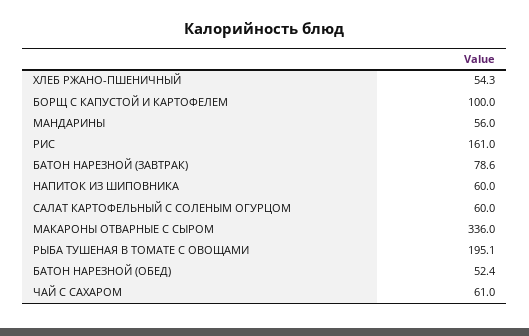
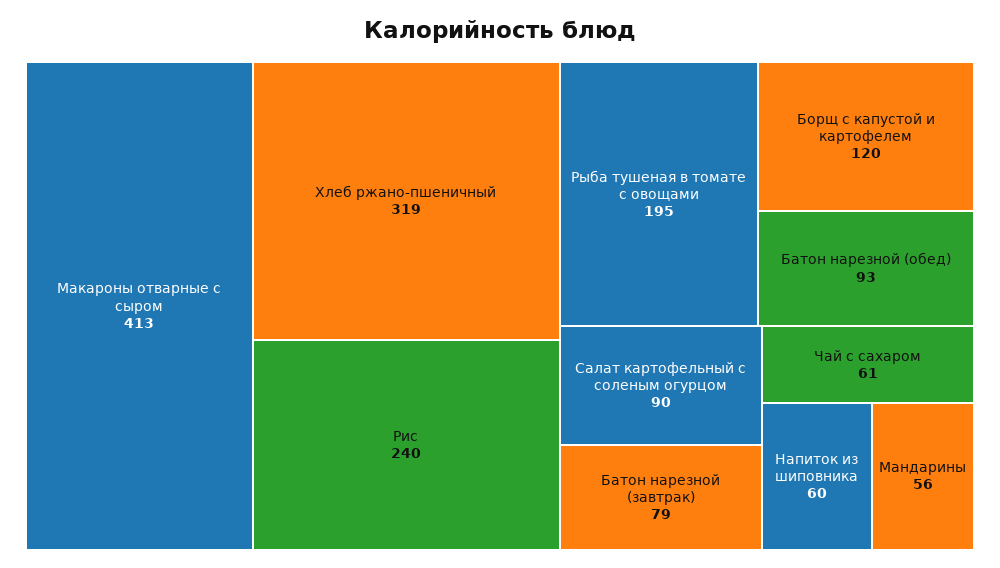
ХЛЕБ РЖАНО-ПШЕНИЧНЫЙ: 54.3 -> 319
БОРЩ С КАПУСТОЙ И КАРТОФЕЛЕМ: 100 -> 120
РИС: 161 -> 240
САЛАТ КАРТОФЕЛЬНЫЙ С СОЛЕНЫМ ОГУРЦОМ: 60 -> 90
МАКАРОНЫ ОТВАРНЫЕ С СЫРОМ: 336 -> 413
БАТОН НАРЕЗНОЙ (ОБЕД): 52.4 -> 93

